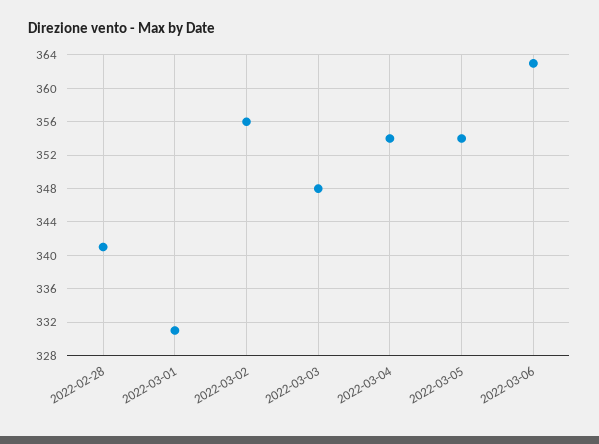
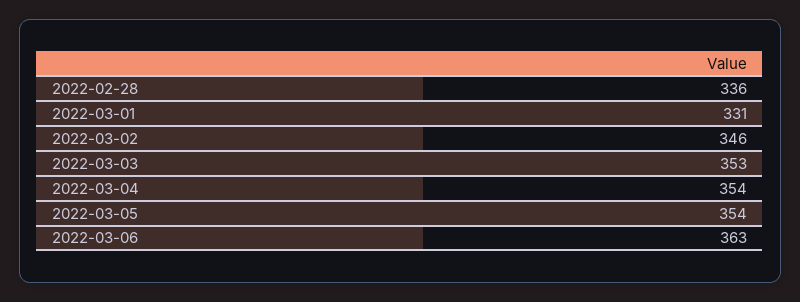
2022-02-28: 341 -> 336
2022-03-02: 356 -> 346
2022-03-03: 348 -> 353

